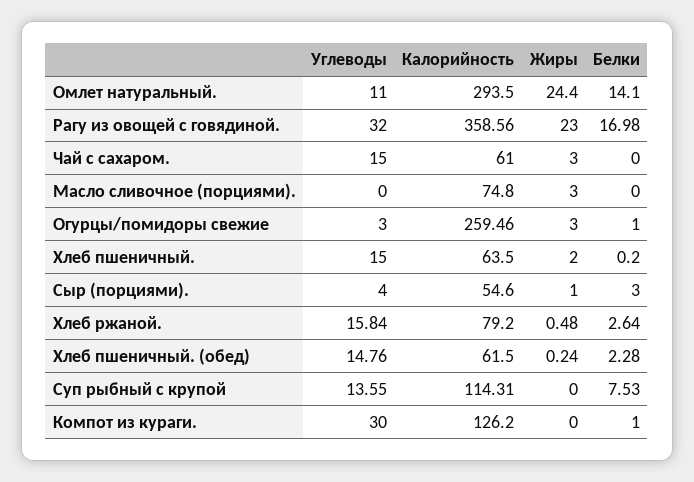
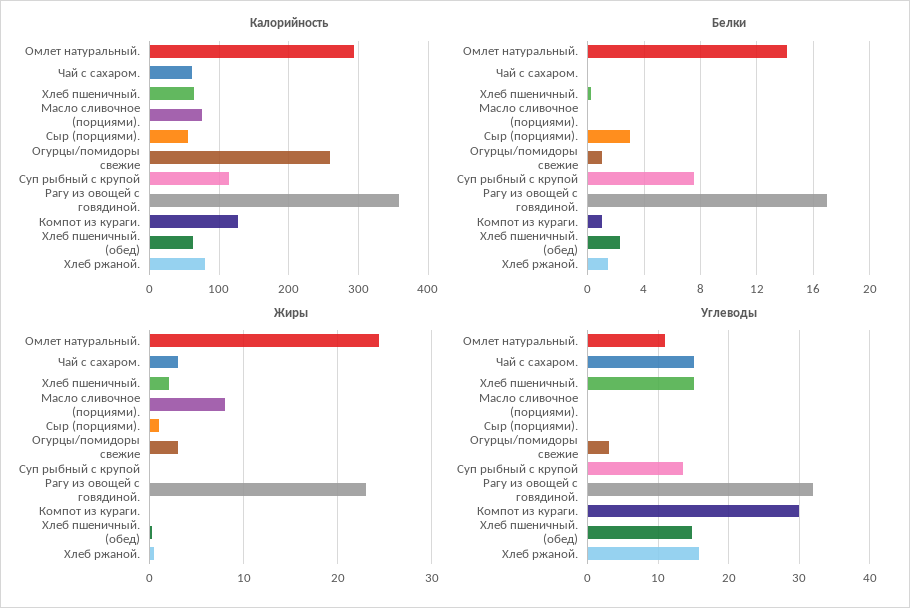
Жиры, Масло сливочное (порциями).: 3 -> 8
Углеводы, Сыр (порциями).: 4 -> 0
Белки, Хлеб ржаной.: 2.64 -> 1.5

